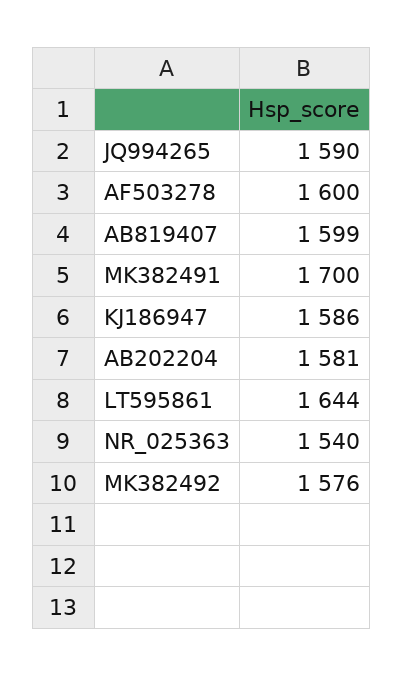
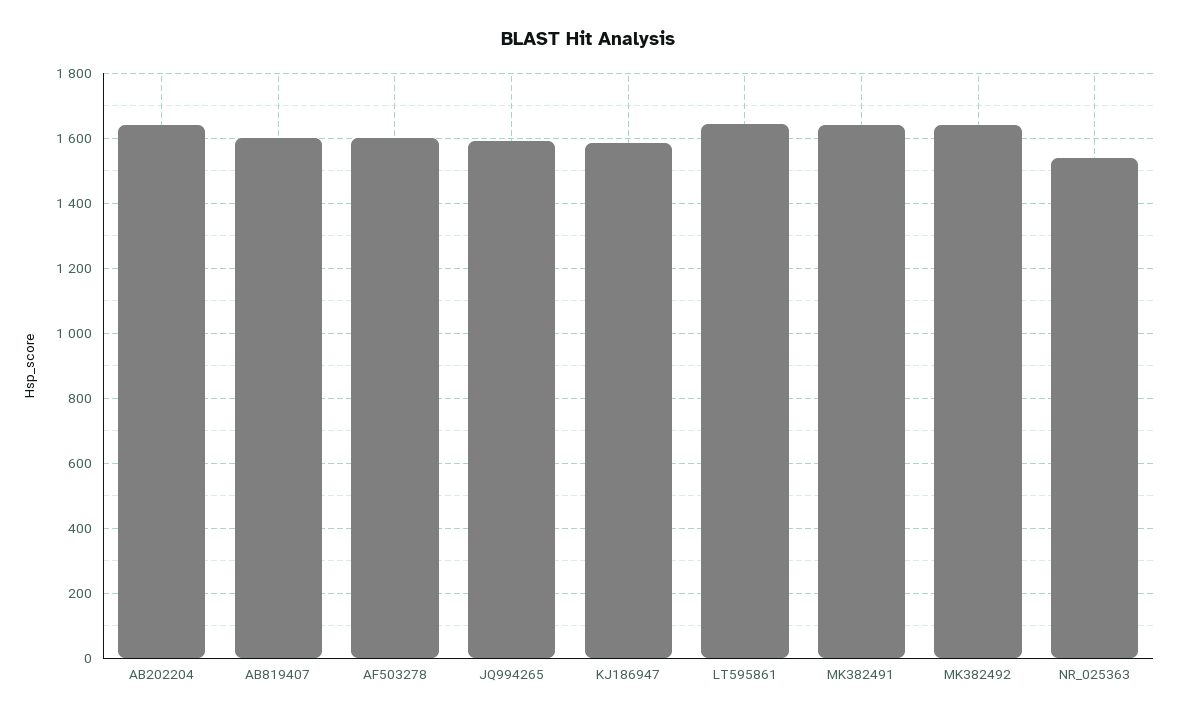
MK382491: 1700 -> 1640
AB202204: 1581 -> 1640
MK382492: 1576 -> 1640

